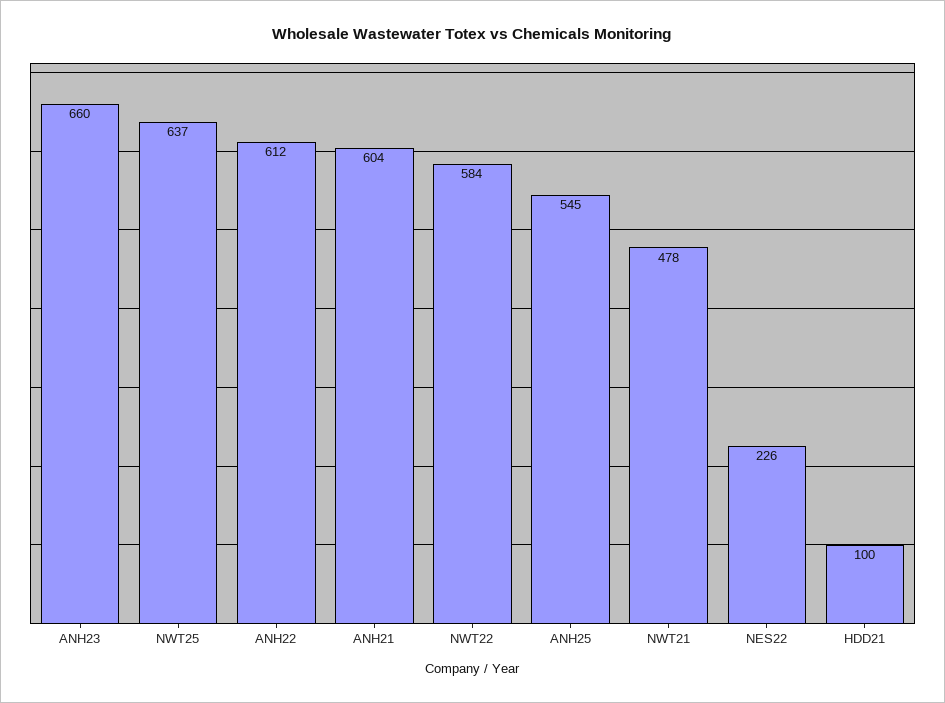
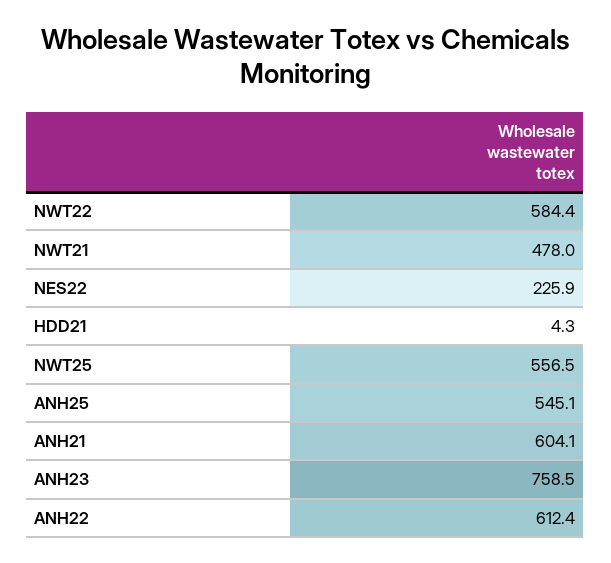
ANH23: 660 -> 758.5
NWT25: 637 -> 556.5
HDD21: 100 -> 4.3

